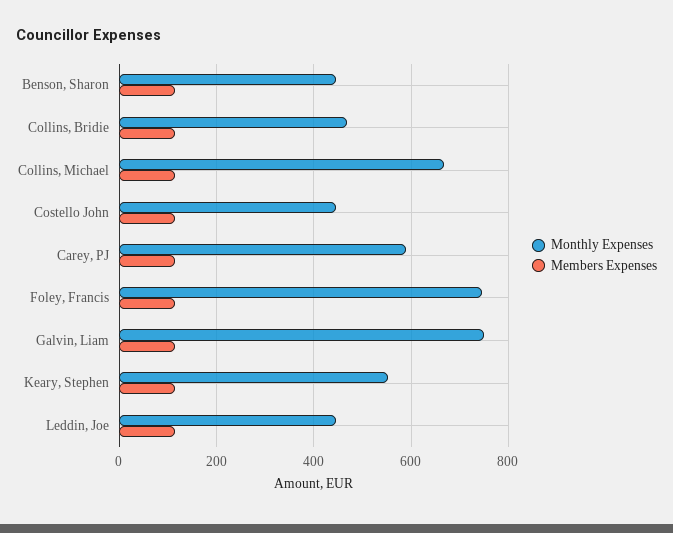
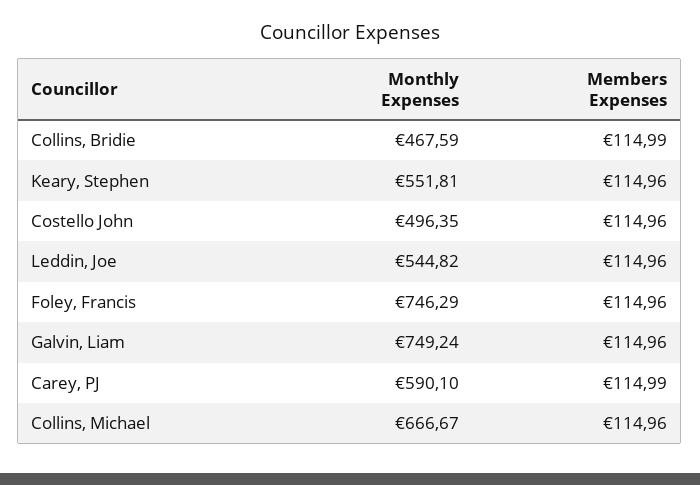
Monthly Expenses, Benson, Sharon: 440 -> none
Members Expenses, Benson, Sharon: 120 -> none
Monthly Expenses, Costello John: 440 -> 496.35
Monthly Expenses, Leddin, Joe: 440 -> 544.82

